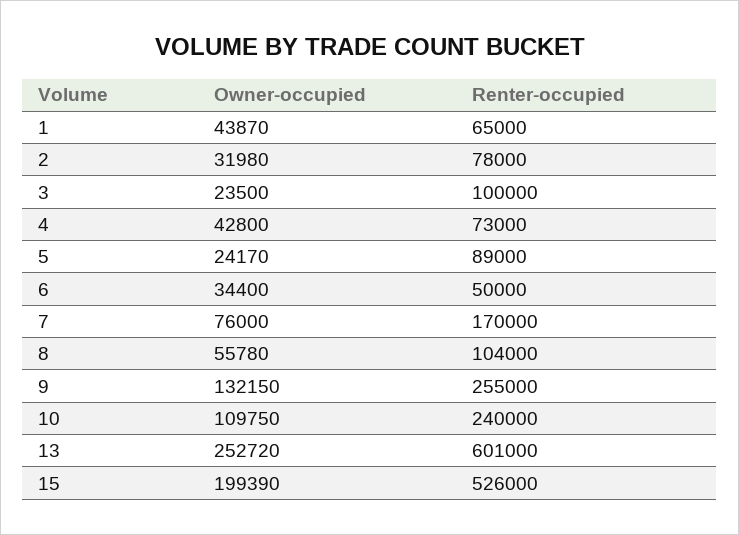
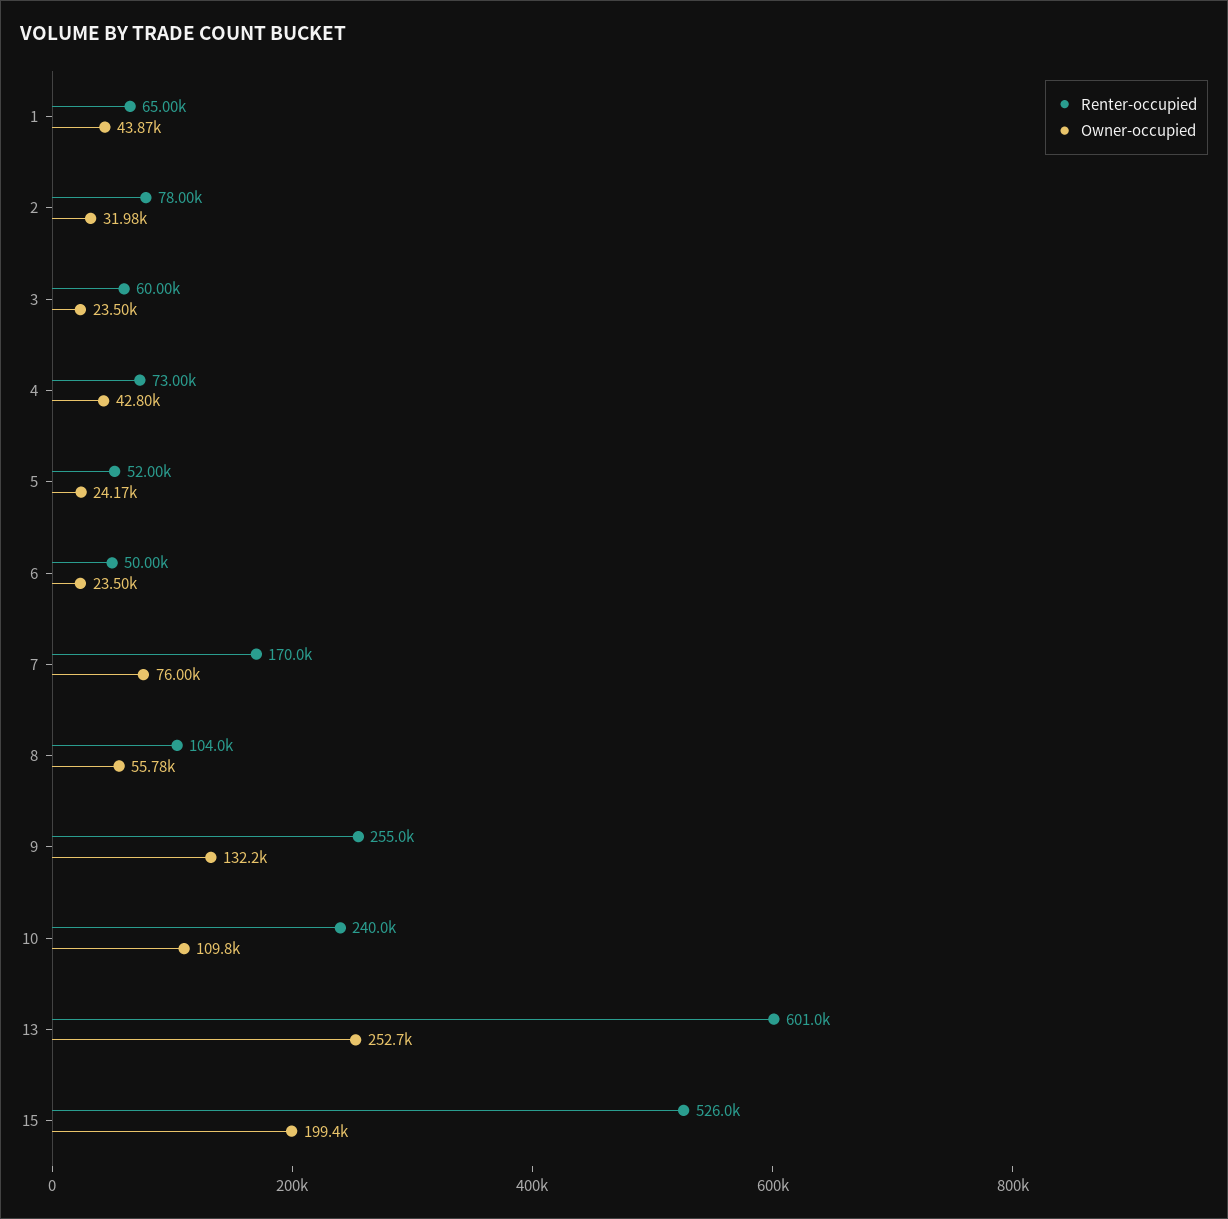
Renter-occupied, 3: 100000 -> 60000
Renter-occupied, 5: 89000 -> 52000
Owner-occupied, 6: 34400 -> 23500

